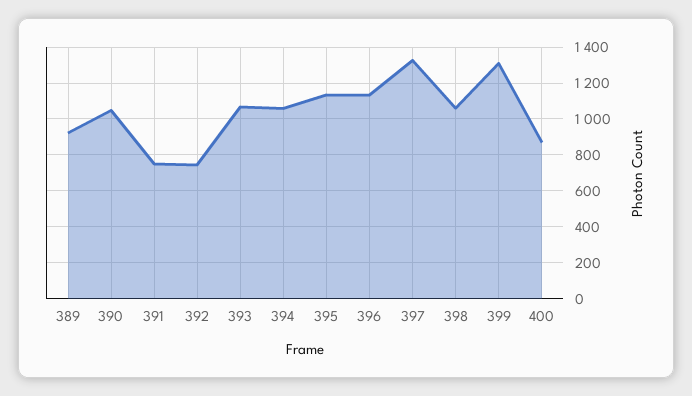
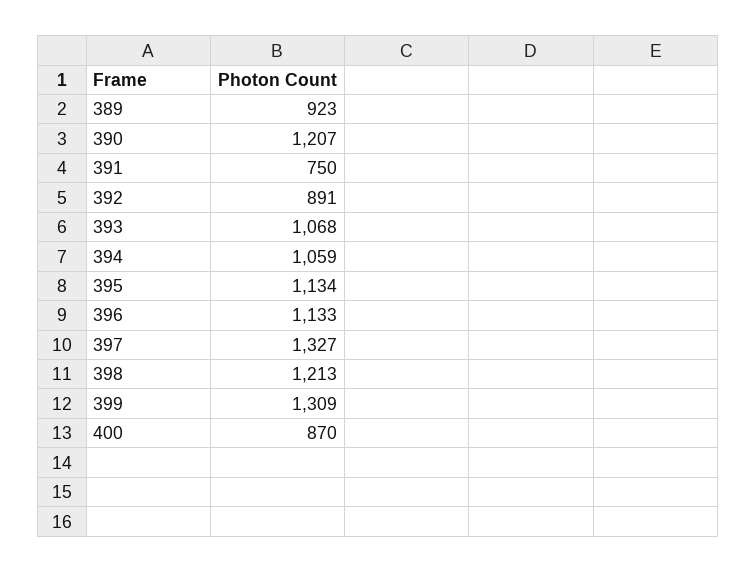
390: 1050 -> 1207
392: 750 -> 891
398: 1050 -> 1213

